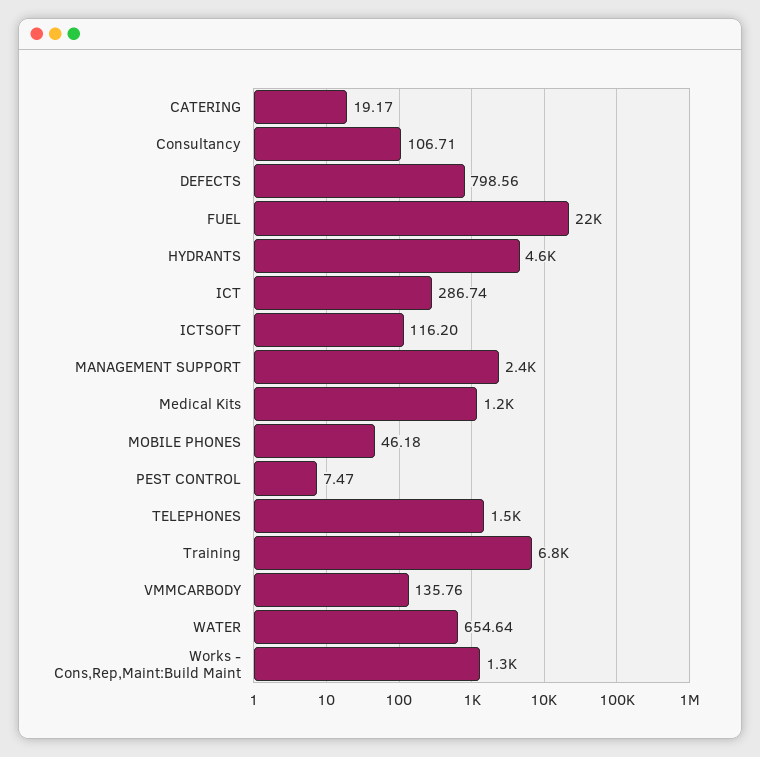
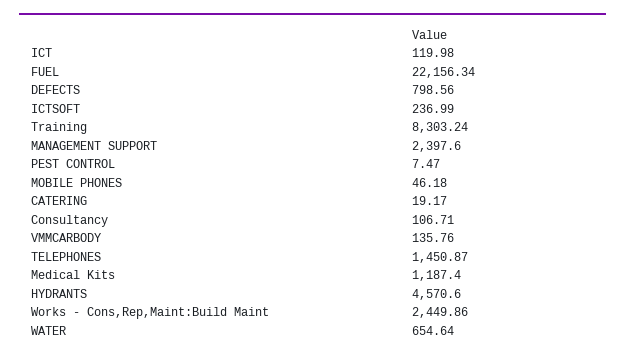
ICT: 286.74 -> 119.98
ICTSOFT: 116.2 -> 236.99
Training: 6800 -> 8303.24
Works - Cons,Rep,Maint:Build Maint: 1300 -> 2449.86

